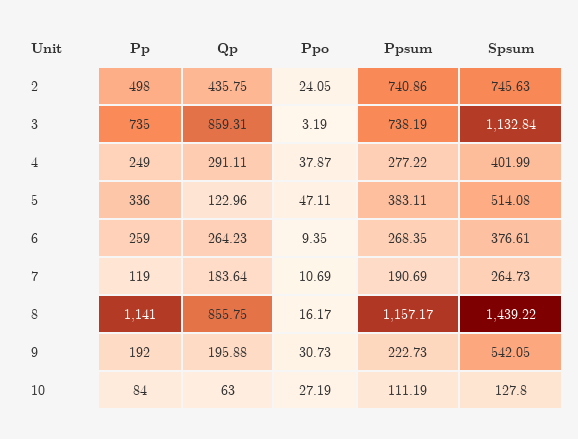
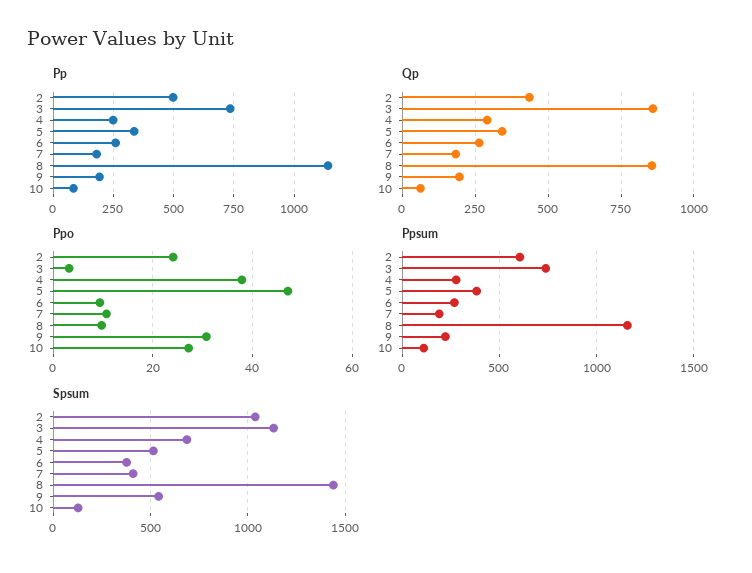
Ppsum, 2: 740.86 -> 600
Spsum, 2: 745.63 -> 1050
Spsum, 4: 401.99 -> 700
Qp, 5: 122.96 -> 350
Pp, 7: 119 -> 175
Spsum, 7: 264.73 -> 400
Ppo, 8: 16.17 -> 10

